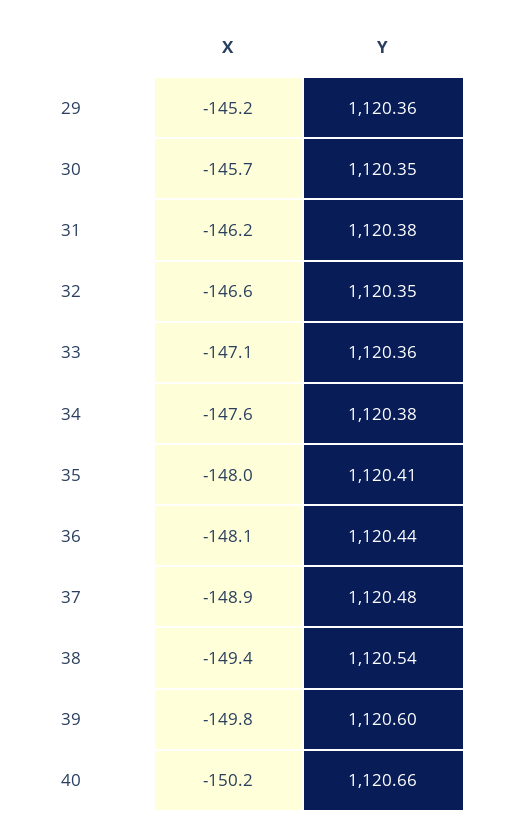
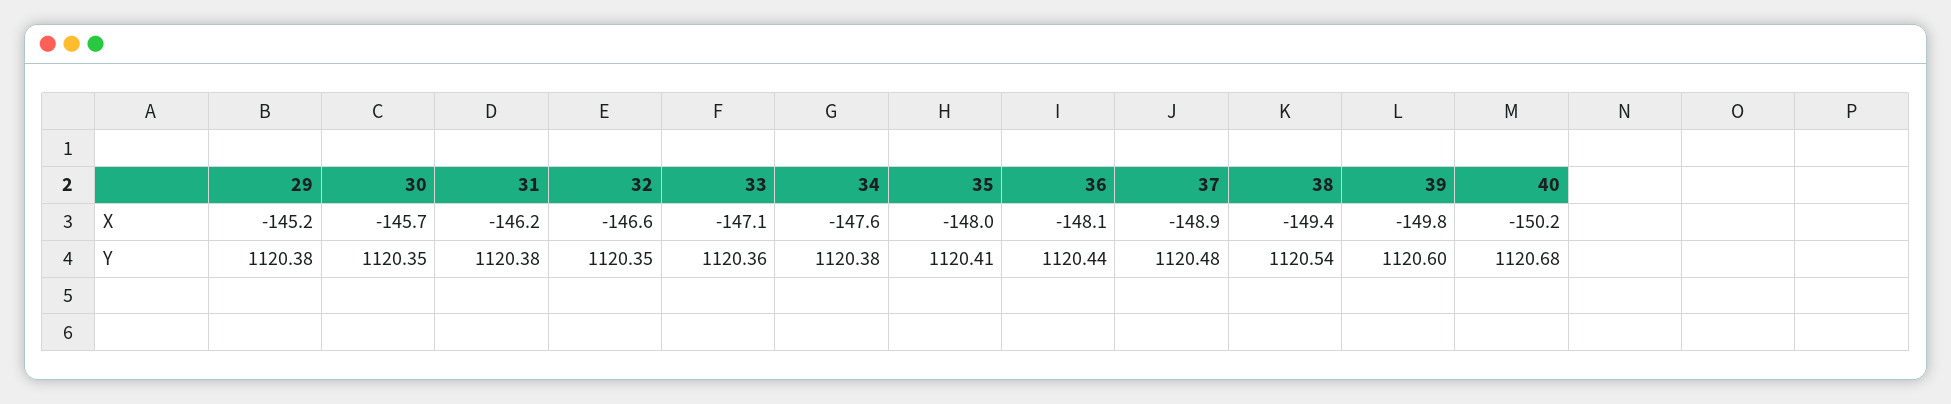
Y, 29: 1120.36 -> 1120.38
Y, 40: 1120.66 -> 1120.68

